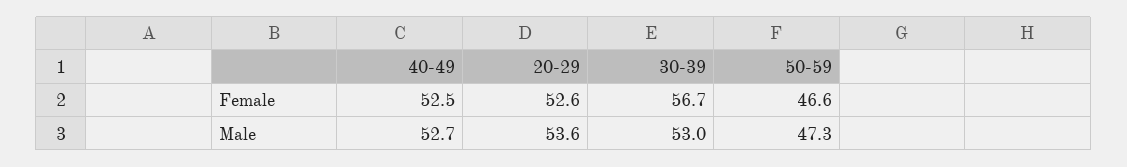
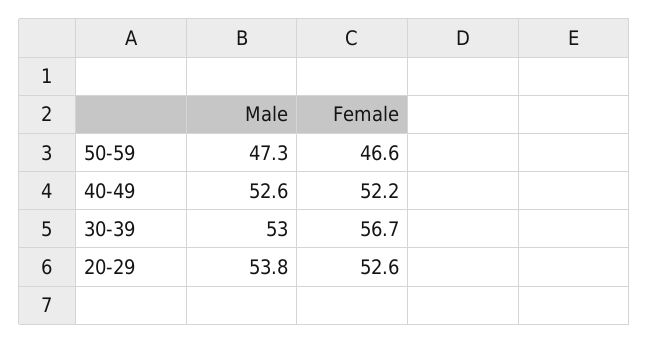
40-49, Female: 52.5 -> 52.2
40-49, Male: 52.7 -> 52.6
20-29, Male: 53.6 -> 53.8

